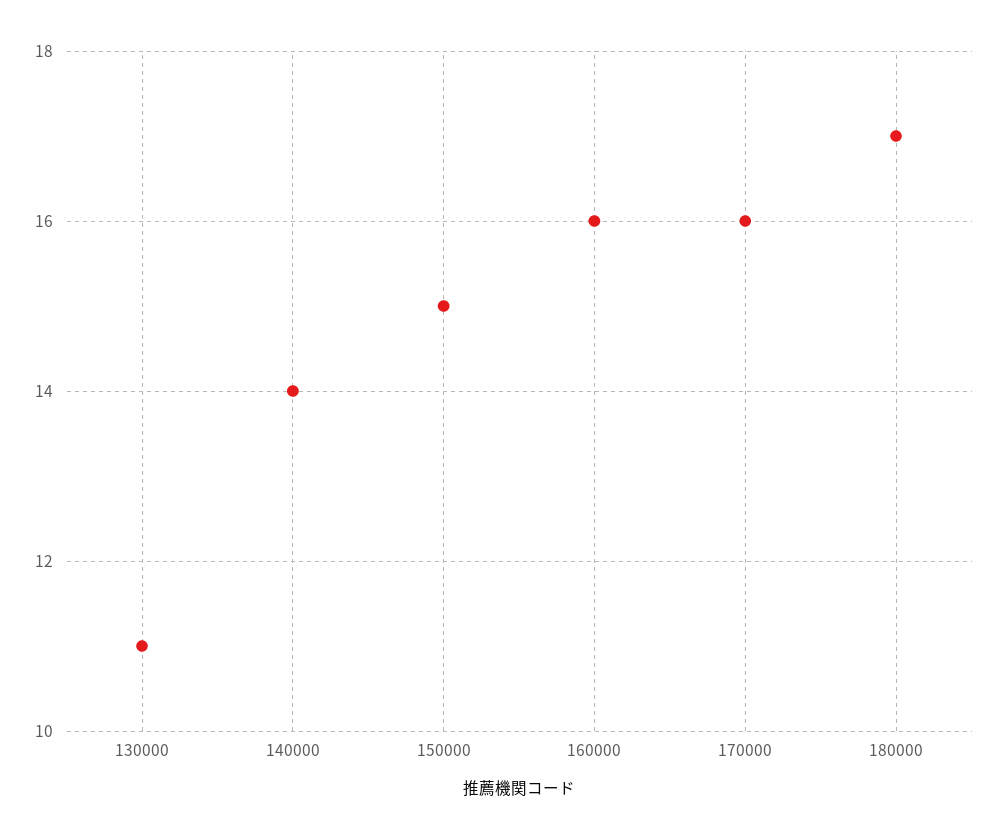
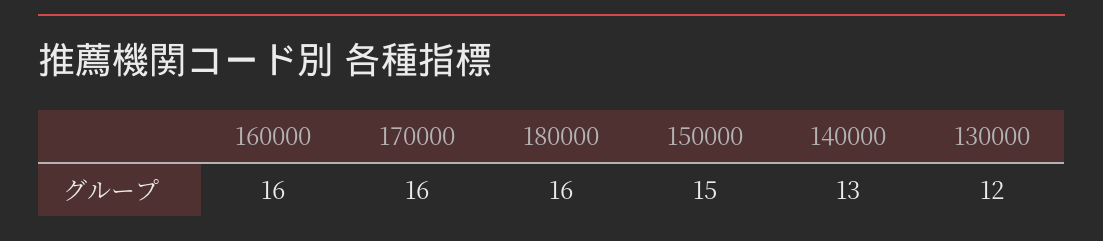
130000: 11 -> 12
140000: 14 -> 13
180000: 17 -> 16

